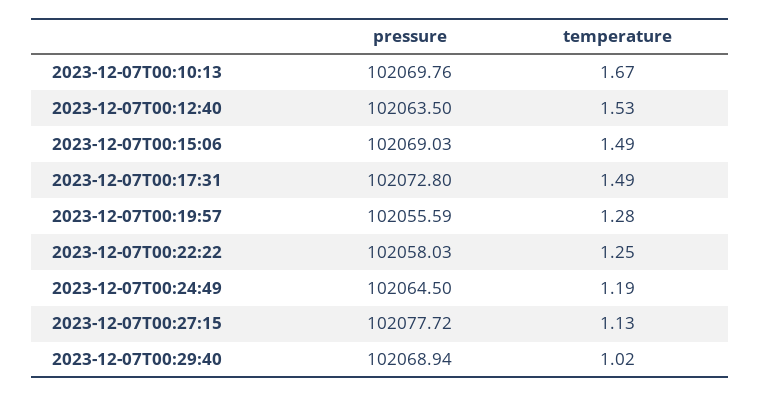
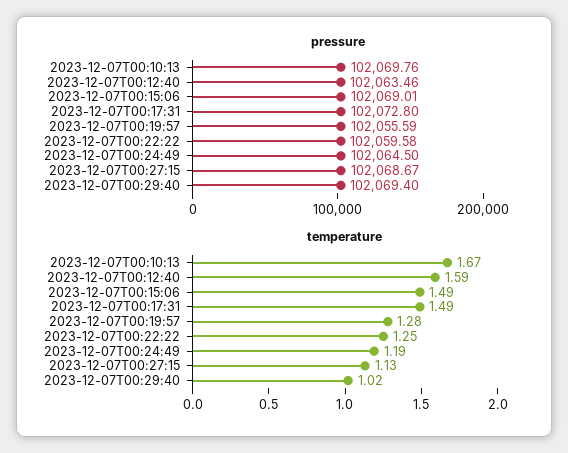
pressure, 2023-12-07T00:12:40: 102063.5 -> 102063.46
temperature, 2023-12-07T00:12:40: 1.53 -> 1.59
pressure, 2023-12-07T00:15:06: 102069.03 -> 102069.01
pressure, 2023-12-07T00:22:22: 102058.03 -> 102059.58
pressure, 2023-12-07T00:27:15: 102077.72 -> 102068.67
pressure, 2023-12-07T00:29:40: 102068.94 -> 102069.4

